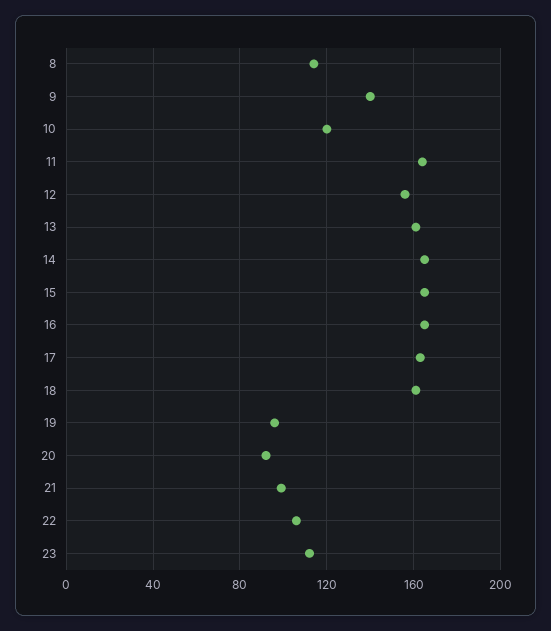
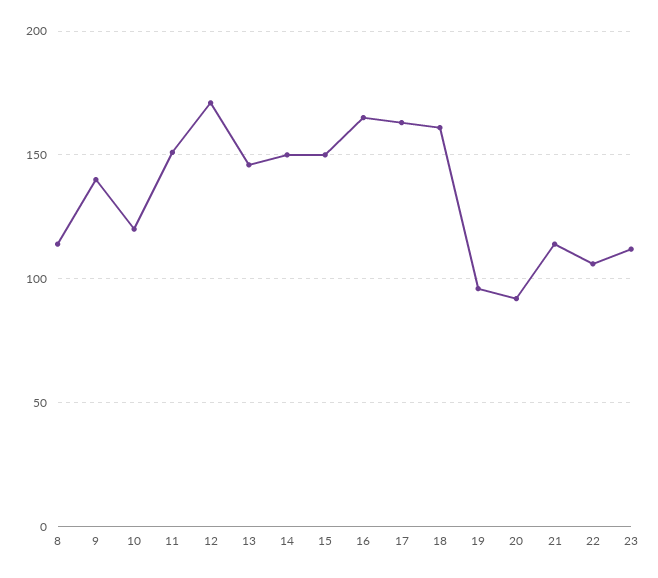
11: 165 -> 150
12: 155 -> 170
13: 160 -> 145
14: 165 -> 150
15: 165 -> 150
21: 100 -> 115

